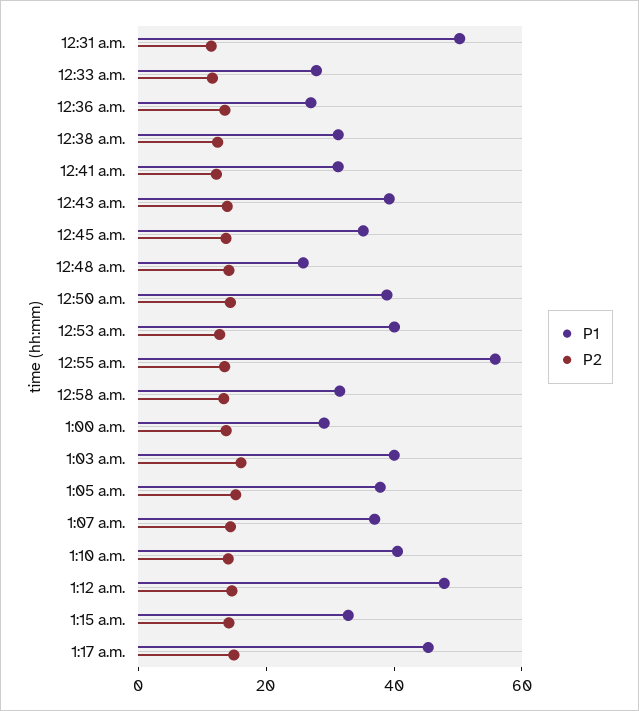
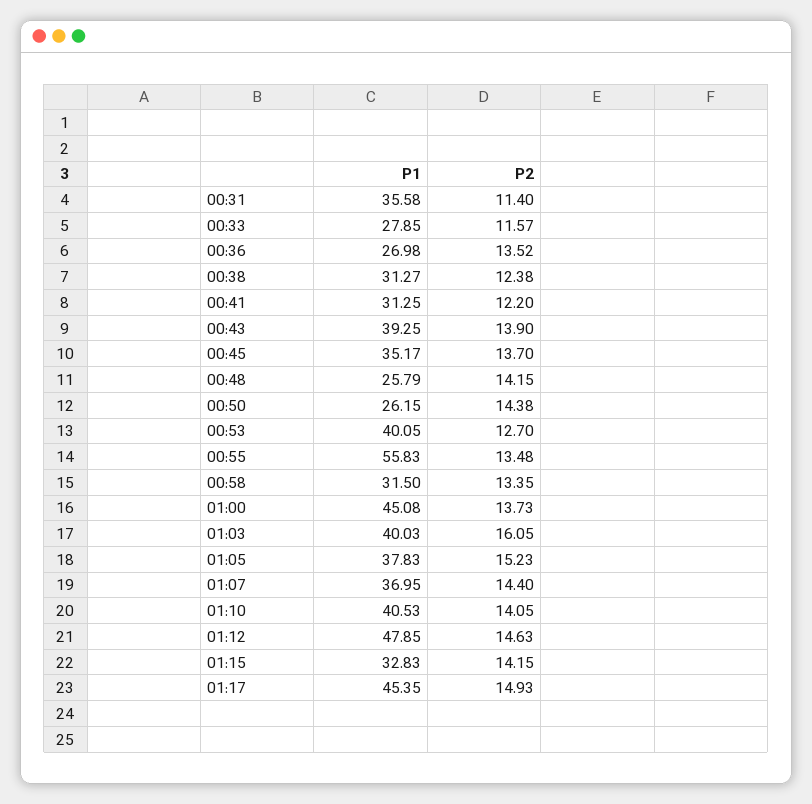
P1, 12:31 a.m.: 50 -> 35.58
P1, 12:50 a.m.: 40 -> 26.15
P1, 1:00 a.m.: 30 -> 45.08

